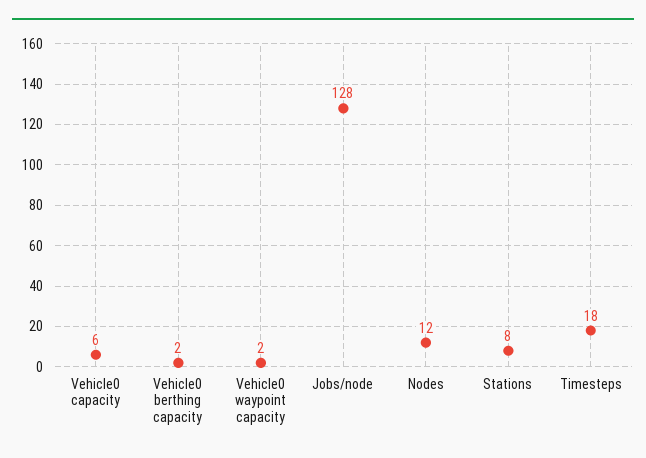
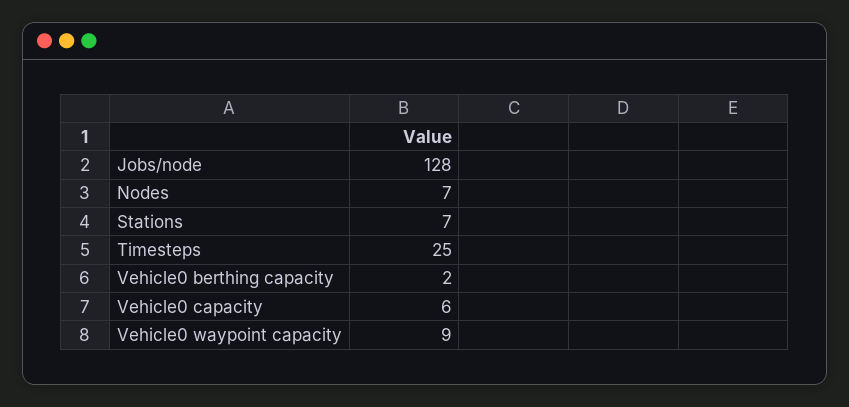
Vehicle0 waypoint capacity: 2 -> 9
Nodes: 12 -> 7
Stations: 8 -> 7
Timesteps: 18 -> 25

